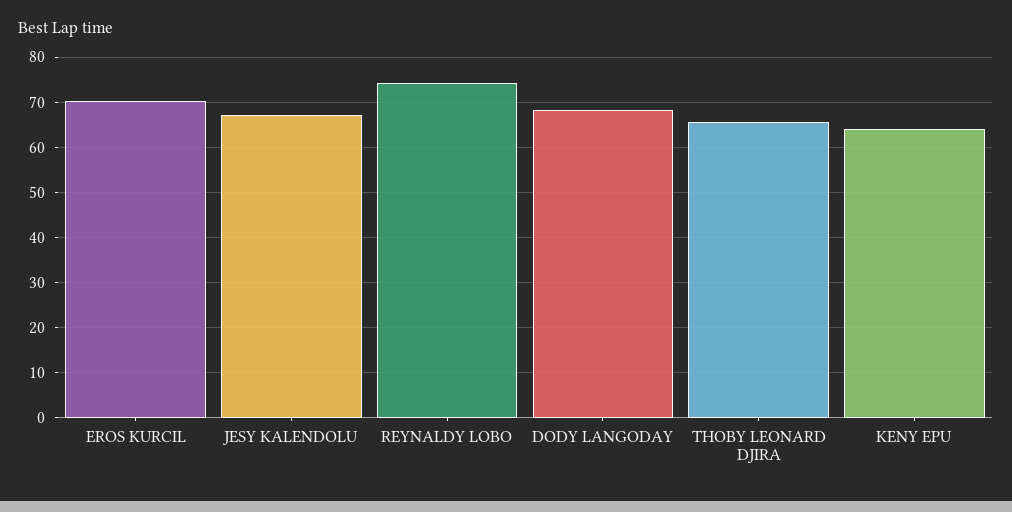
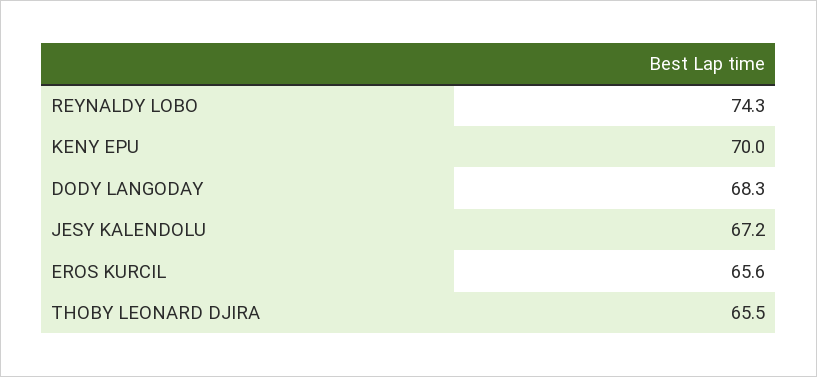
EROS KURCIL: 70 -> 65.6
KENY EPU: 64 -> 70

